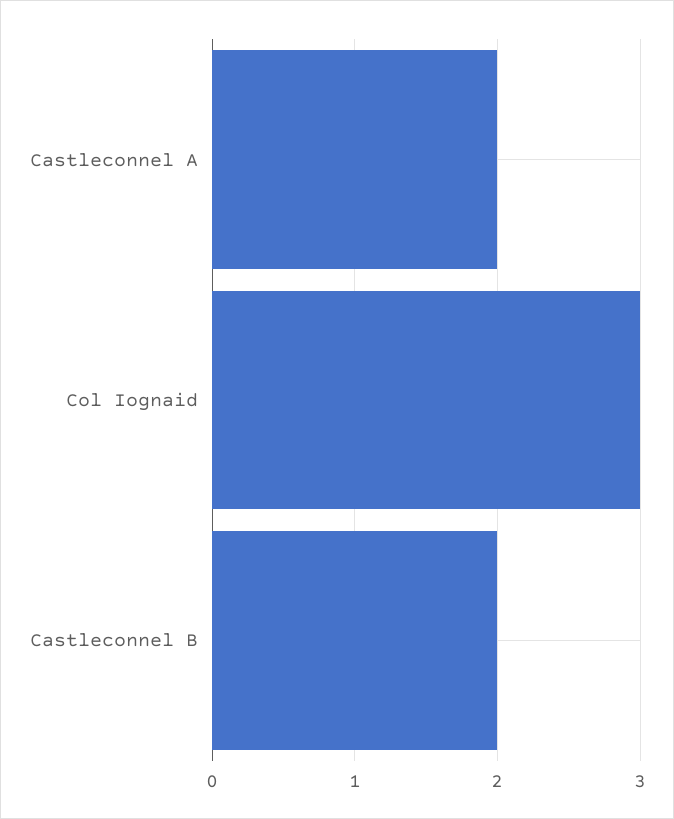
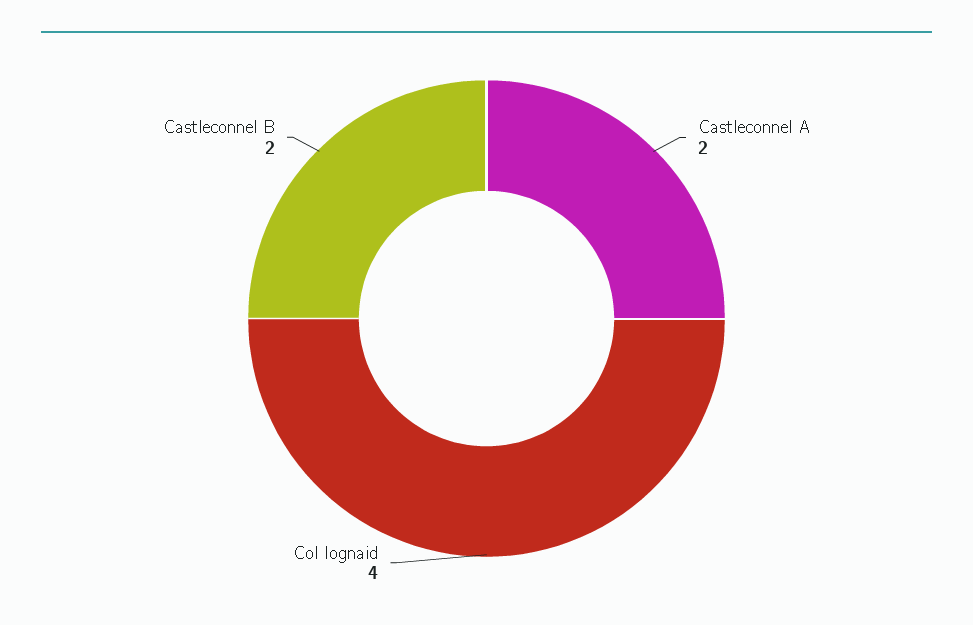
Col Iognaid: 3 -> 4

